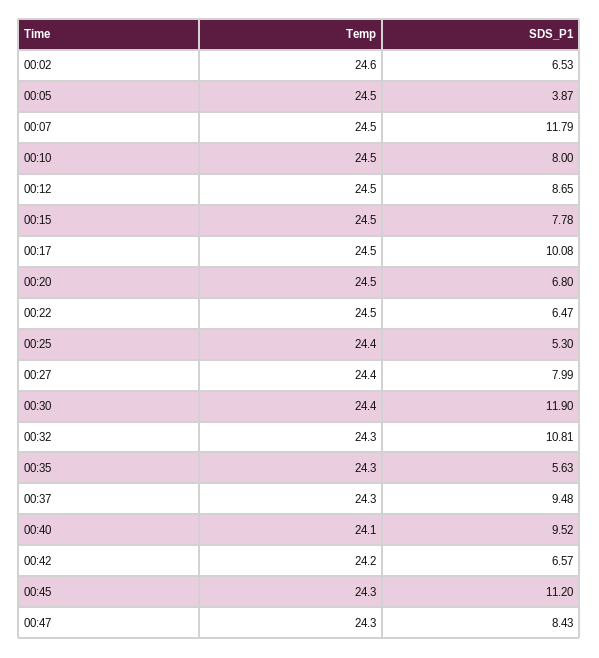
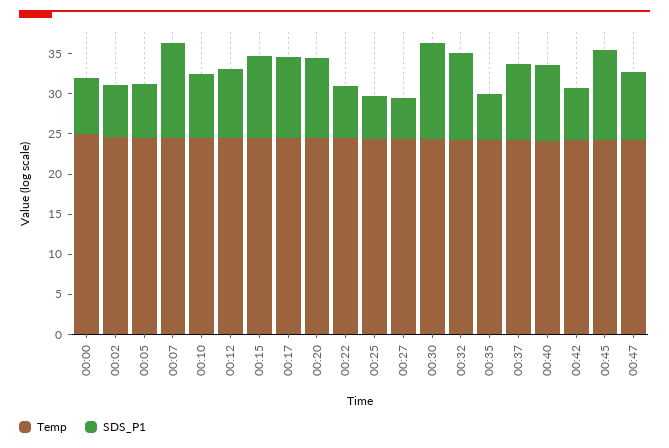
SDS_P1, 00:05: 3.87 -> 7
SDS_P1, 00:15: 7.78 -> 10
SDS_P1, 00:20: 6.8 -> 10
SDS_P1, 00:27: 7.99 -> 5
Temp, 00:00: none -> 25
SDS_P1, 00:00: none -> 7

